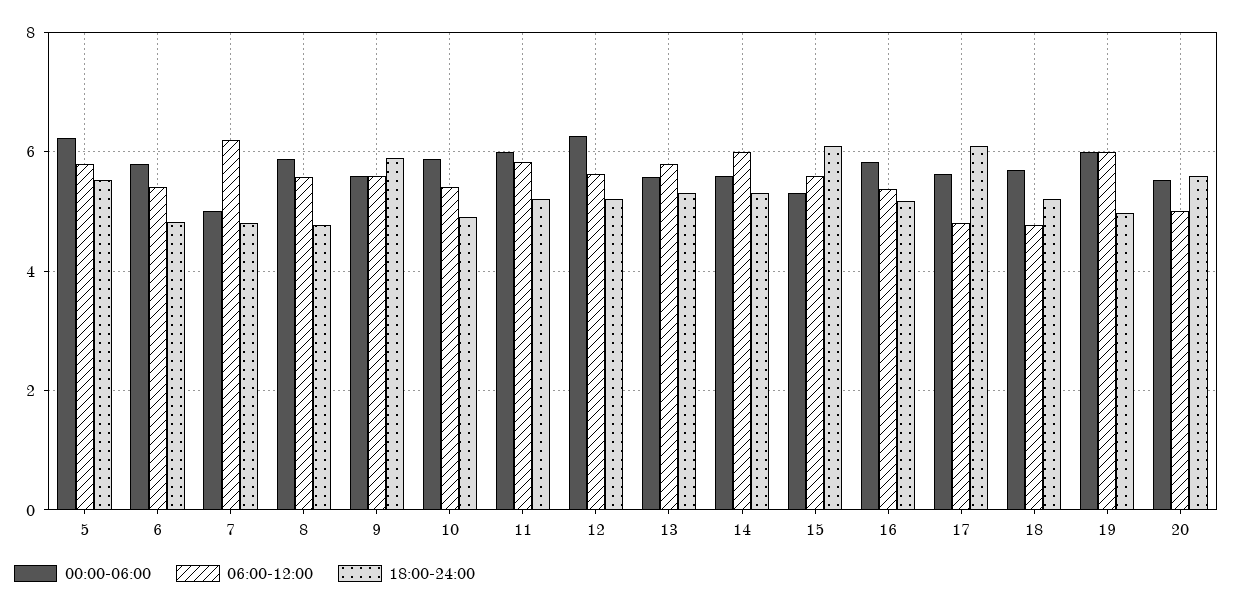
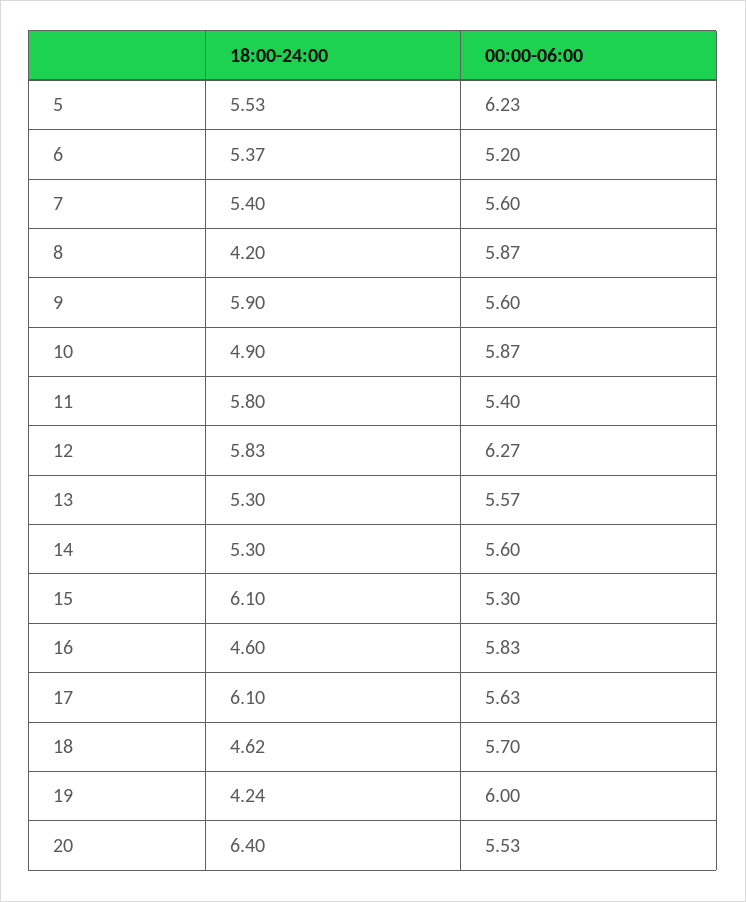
06:00-12:00, 5: 5.8 -> none
00:00-06:00, 6: 5.8 -> 5.2
06:00-12:00, 6: 5.4 -> none
18:00-24:00, 6: 4.8 -> 5.37
00:00-06:00, 7: 5 -> 5.6
06:00-12:00, 7: 6.2 -> none
18:00-24:00, 7: 4.8 -> 5.4
06:00-12:00, 8: 5.6 -> none
18:00-24:00, 8: 4.8 -> 4.2
06:00-12:00, 9: 5.6 -> none
06:00-12:00, 10: 5.4 -> none
00:00-06:00, 11: 6 -> 5.4
06:00-12:00, 11: 5.8 -> none
18:00-24:00, 11: 5.2 -> 5.8
06:00-12:00, 12: 5.6 -> none
18:00-24:00, 12: 5.2 -> 5.83
06:00-12:00, 13: 5.8 -> none
06:00-12:00, 14: 6 -> none
06:00-12:00, 15: 5.6 -> none
06:00-12:00, 16: 5.4 -> none
18:00-24:00, 16: 5.2 -> 4.6
06:00-12:00, 17: 4.8 -> none
06:00-12:00, 18: 4.8 -> none
18:00-24:00, 18: 5.2 -> 4.62
06:00-12:00, 19: 6 -> none
18:00-24:00, 19: 5 -> 4.24
06:00-12:00, 20: 5 -> none
18:00-24:00, 20: 5.6 -> 6.4

